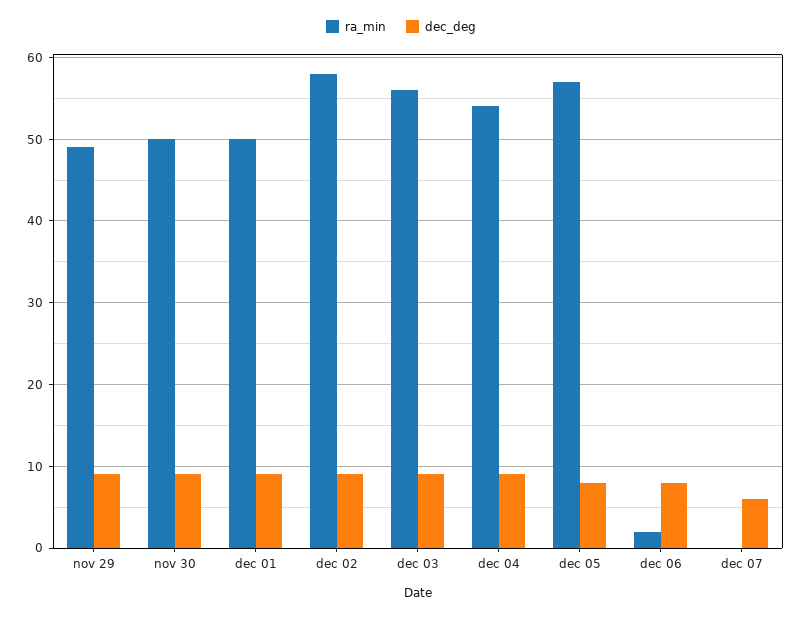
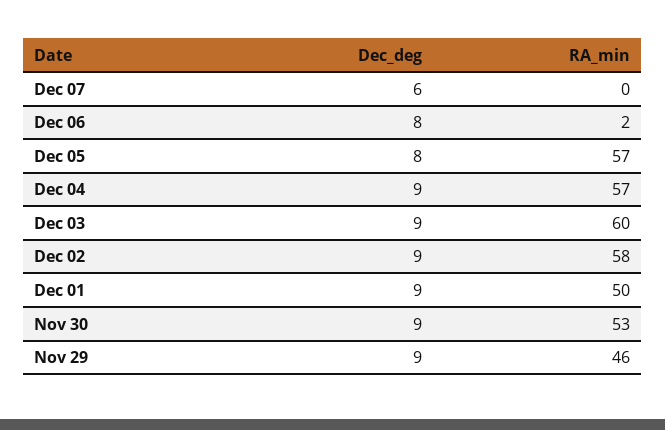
ra_min, nov 29: 49 -> 46
ra_min, nov 30: 50 -> 53
ra_min, dec 03: 56 -> 60
ra_min, dec 04: 54 -> 57

